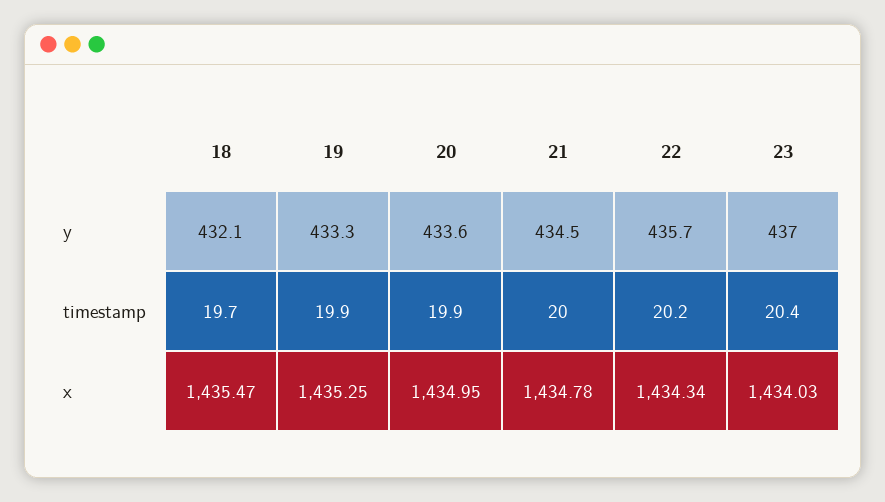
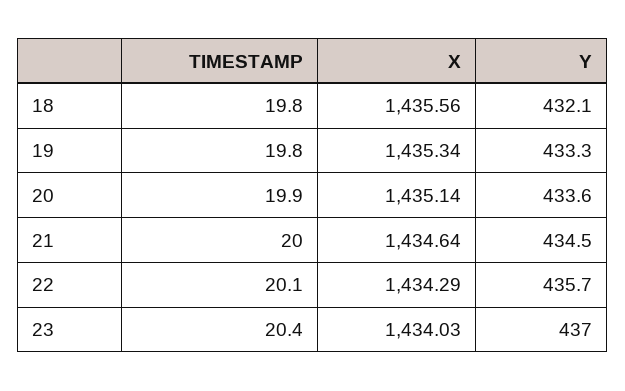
18, timestamp: 19.7 -> 19.8
19, timestamp: 19.9 -> 19.8
22, timestamp: 20.2 -> 20.1
18, x: 1435.47 -> 1435.56
19, x: 1435.25 -> 1435.34
20, x: 1434.95 -> 1435.14
21, x: 1434.78 -> 1434.64
22, x: 1434.34 -> 1434.29

